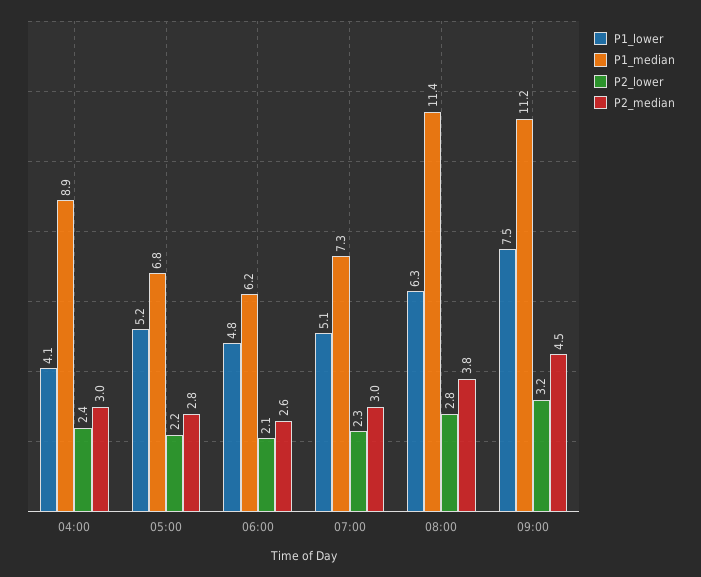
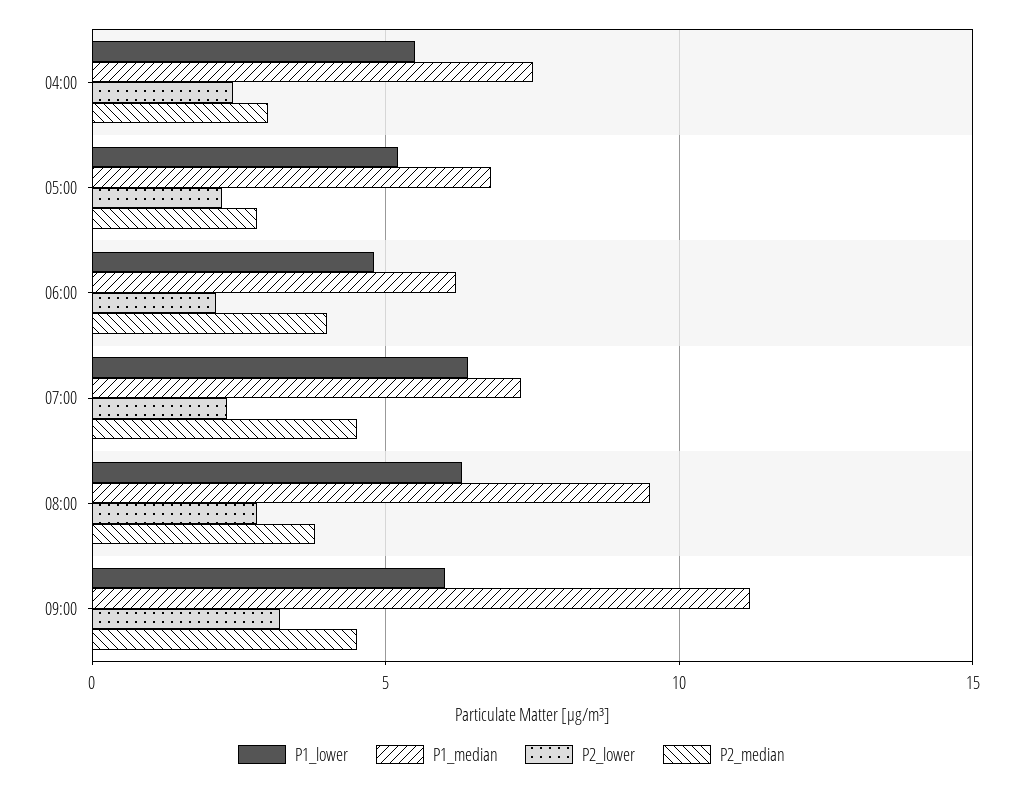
P1_lower, 04:00: 4.1 -> 5.5
P1_median, 04:00: 8.9 -> 7.5
P2_median, 06:00: 2.6 -> 4
P1_lower, 07:00: 5.1 -> 6.5
P2_median, 07:00: 3 -> 4.5
P1_median, 08:00: 11.4 -> 9.5
P1_lower, 09:00: 7.5 -> 6

